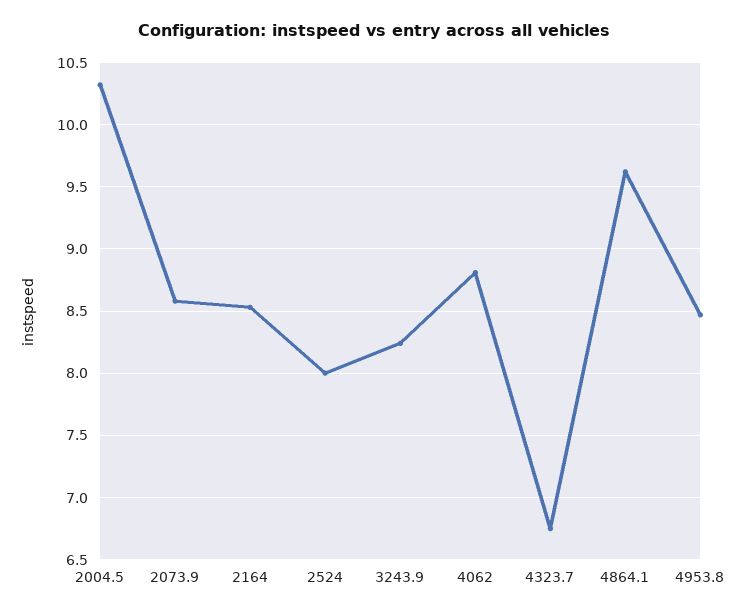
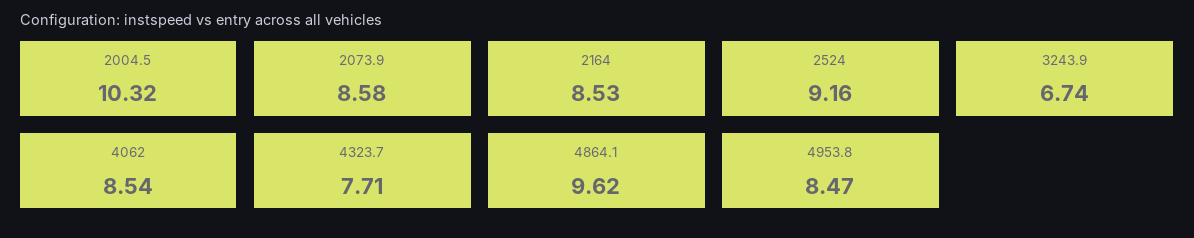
2524: 8 -> 9.16
3243.9: 8.25 -> 6.74
4062: 8.8 -> 8.54
4323.7: 6.75 -> 7.71

